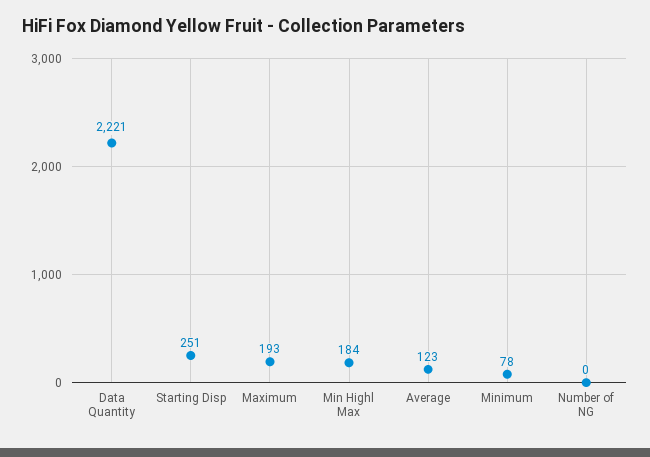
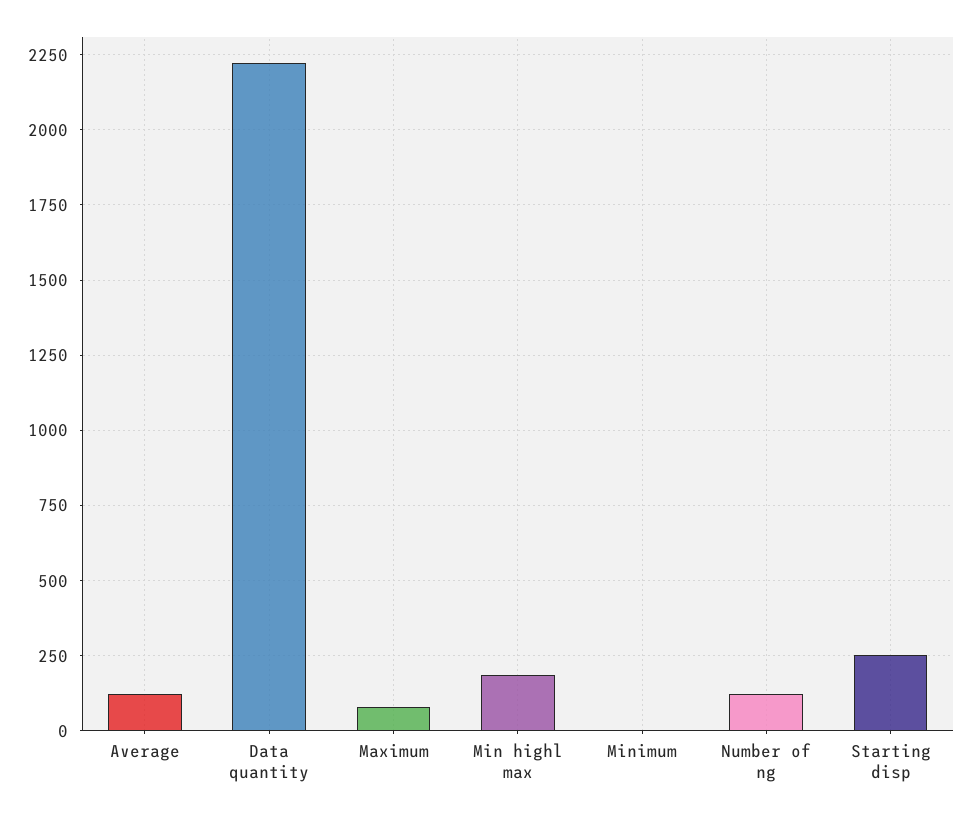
Maximum: 193 -> 75
Minimum: 78 -> 0
Number of NG: 0 -> 125

